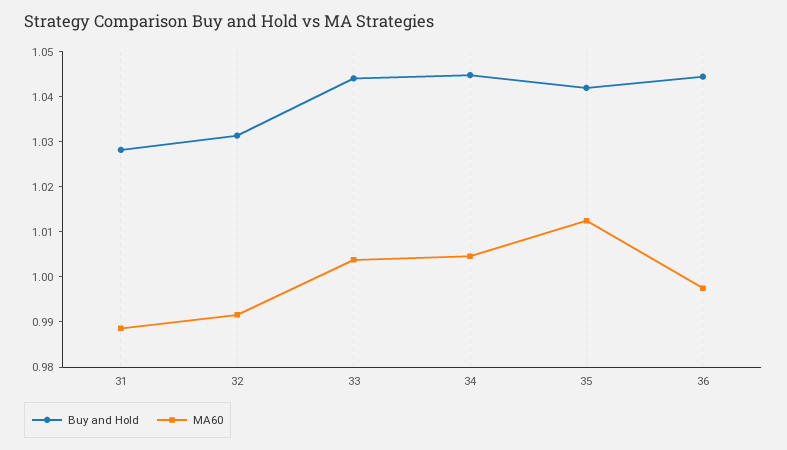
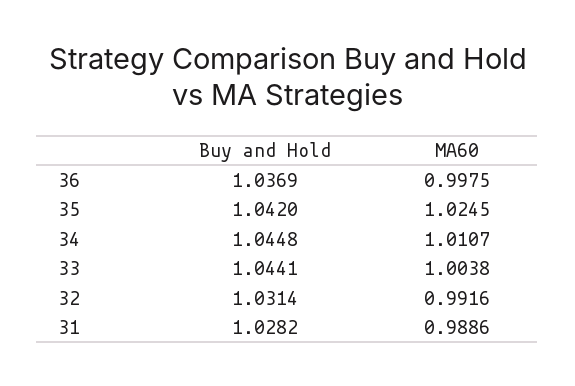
MA60, 34: 1.004 -> 1.0107
MA60, 35: 1.012 -> 1.0245
Buy and Hold, 36: 1.044 -> 1.0369

